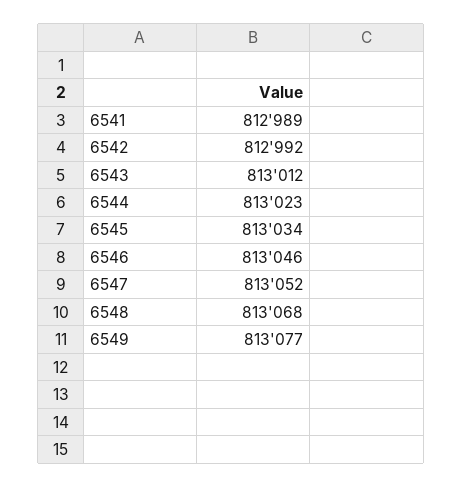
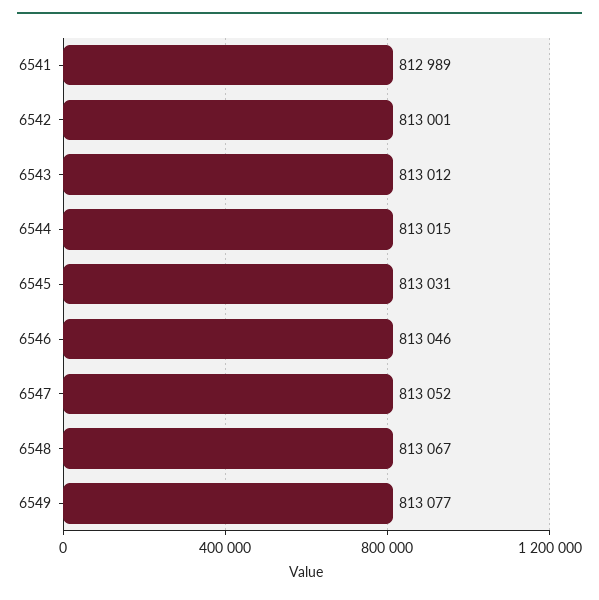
6542: 812992 -> 813001
6544: 813023 -> 813015
6545: 813034 -> 813031
6548: 813068 -> 813067

